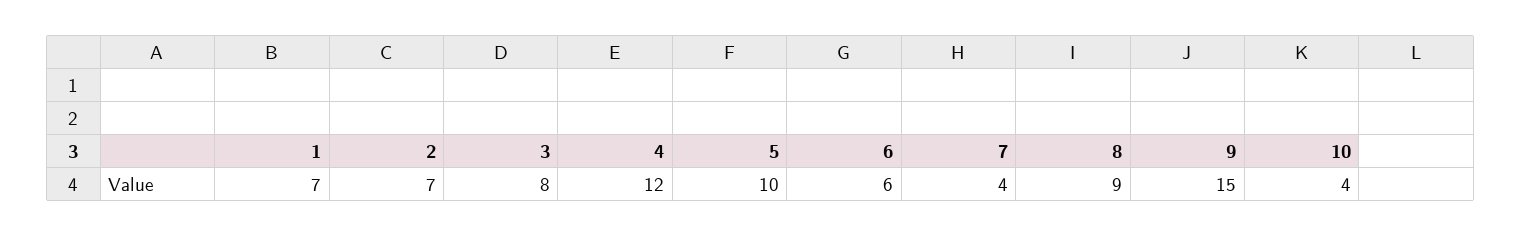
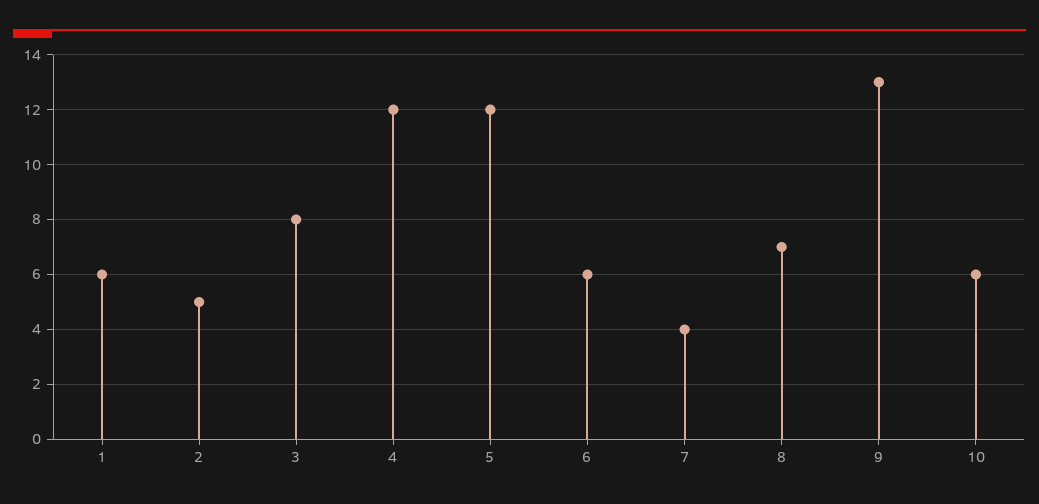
1: 7 -> 6
2: 7 -> 5
5: 10 -> 12
8: 9 -> 7
9: 15 -> 13
10: 4 -> 6

